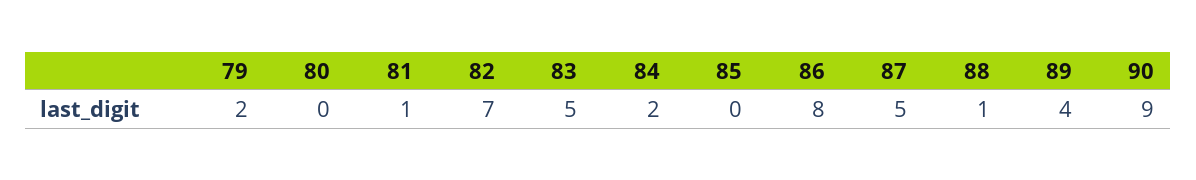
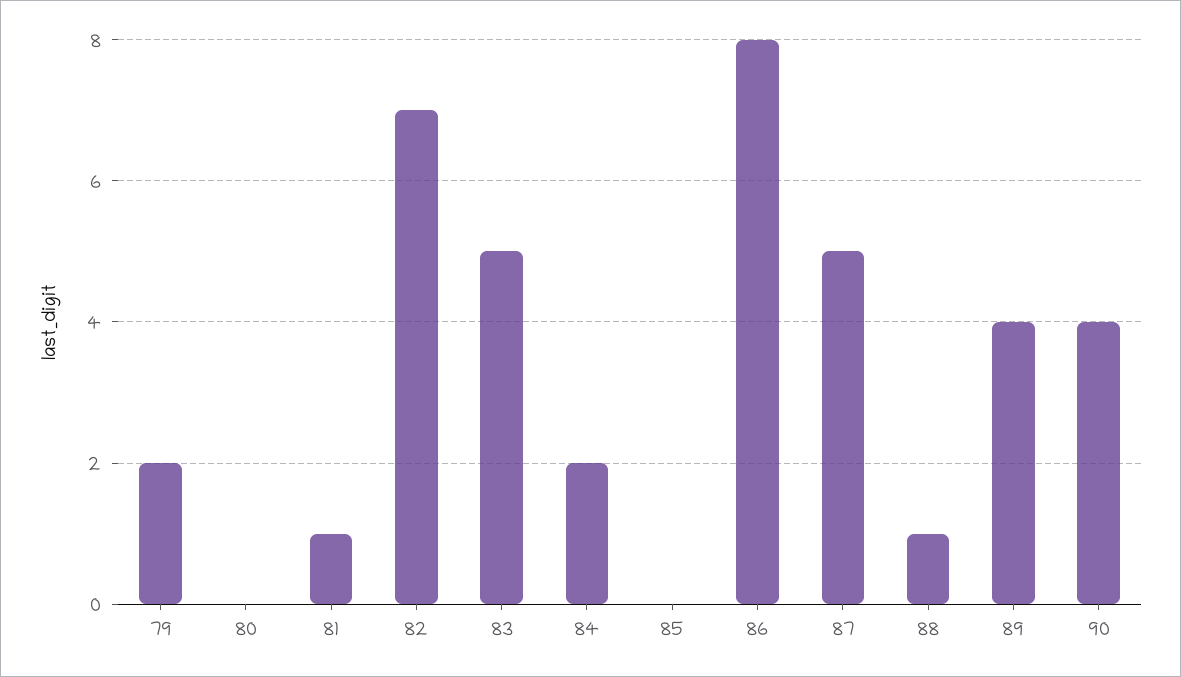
90: 9 -> 4

